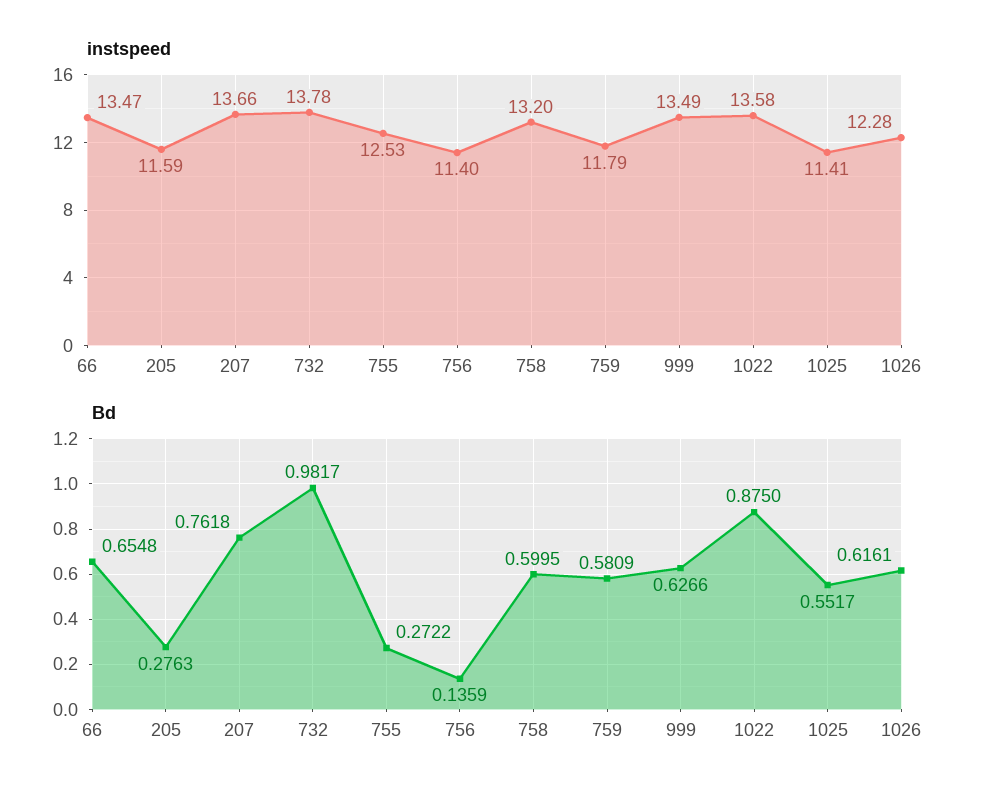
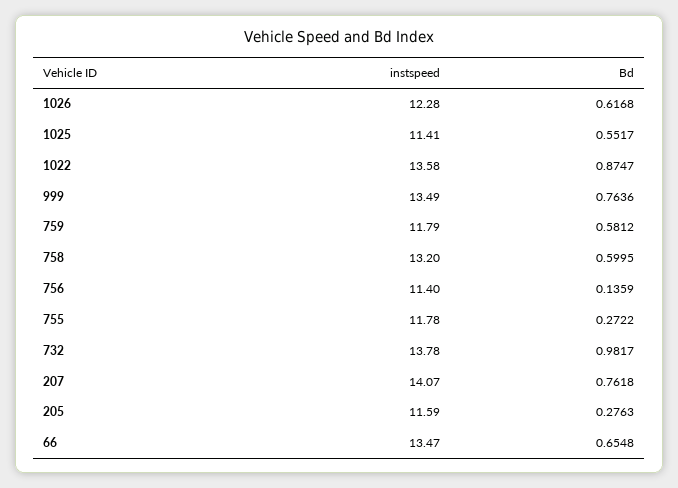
instspeed, 207: 13.66 -> 14.07
instspeed, 755: 12.53 -> 11.78
Bd, 759: 0.5809 -> 0.5812
Bd, 999: 0.6266 -> 0.7636
Bd, 1022: 0.875 -> 0.8747
Bd, 1026: 0.6161 -> 0.6168

